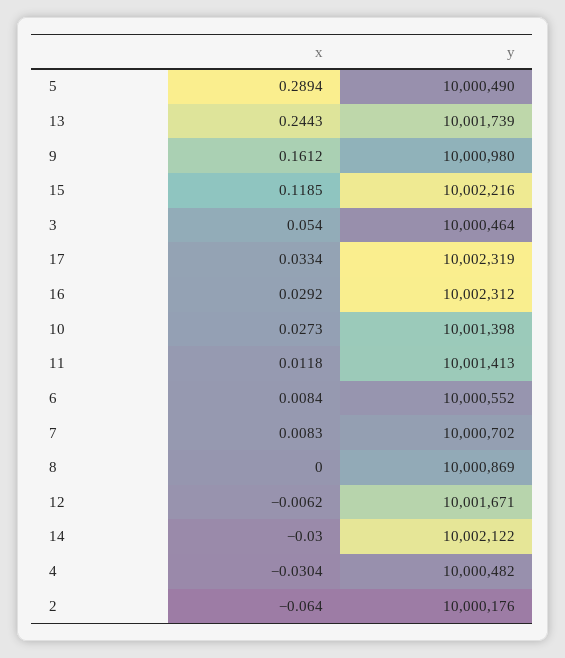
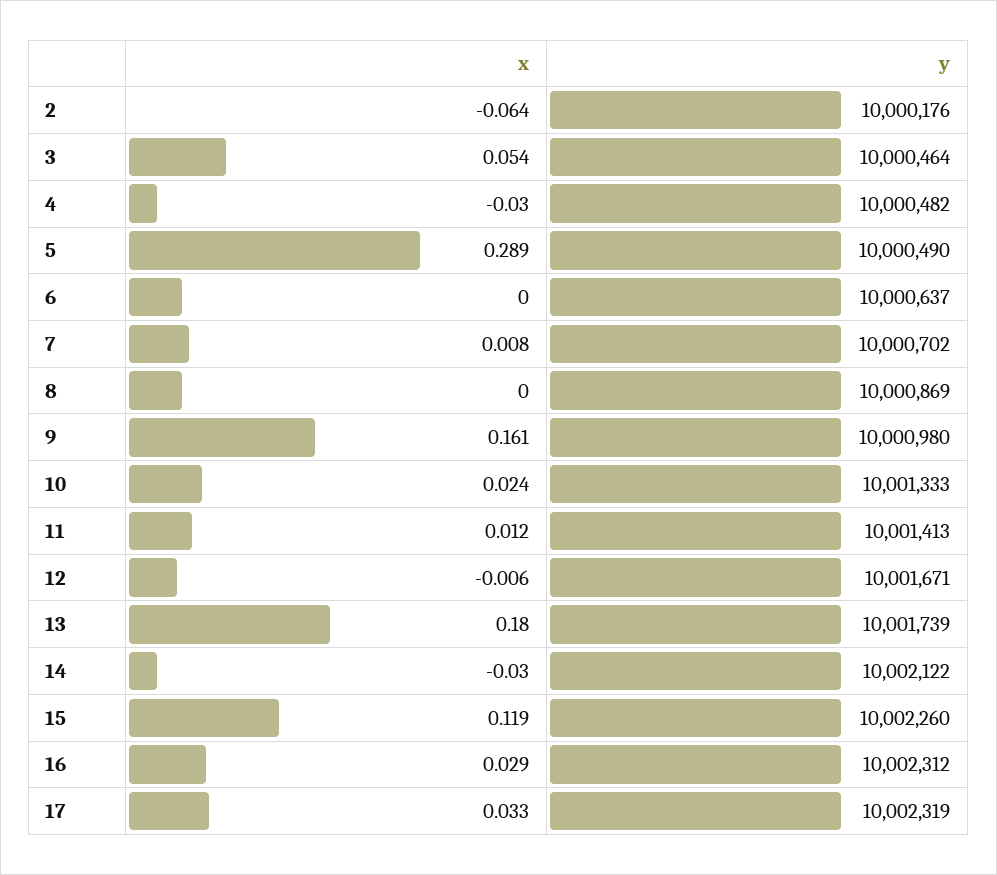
x, 13: 0.2443 -> 0.18
y, 15: 10002216 -> 10002260
x, 10: 0.0273 -> 0.024
y, 10: 10001398 -> 10001333
x, 6: 0.0084 -> 0
y, 6: 10000552 -> 10000637

